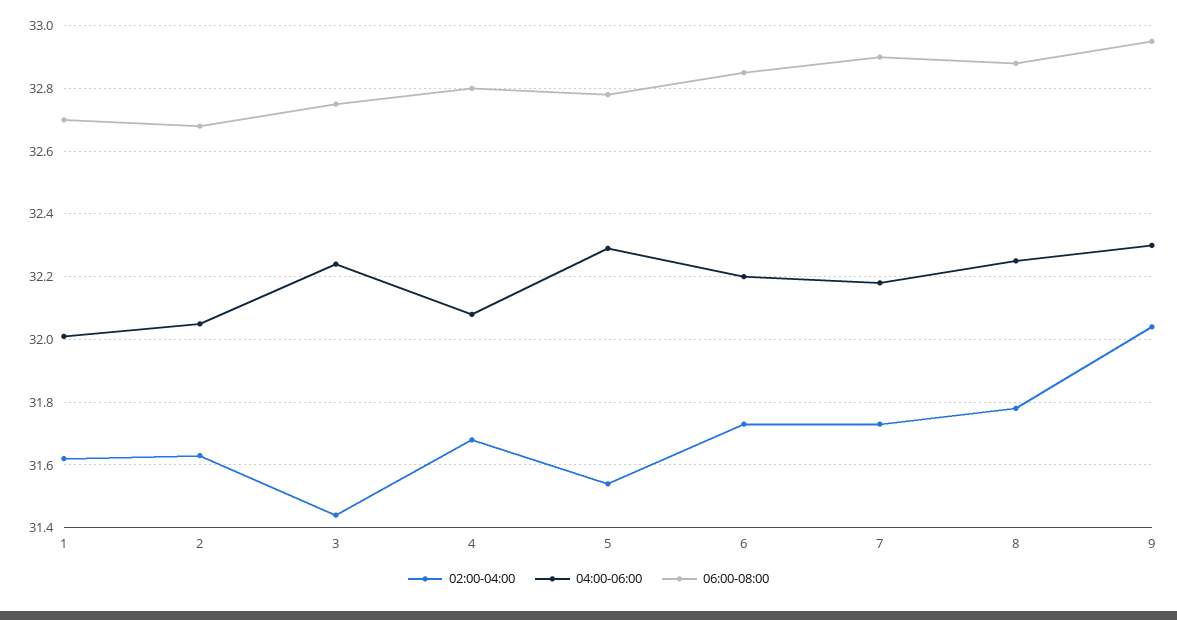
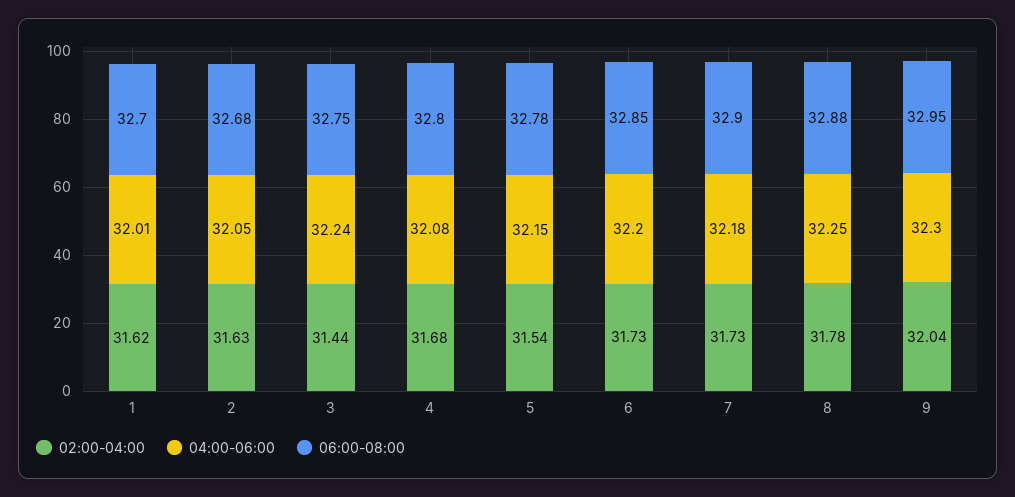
04:00-06:00, 5: 32.3 -> 32.15

